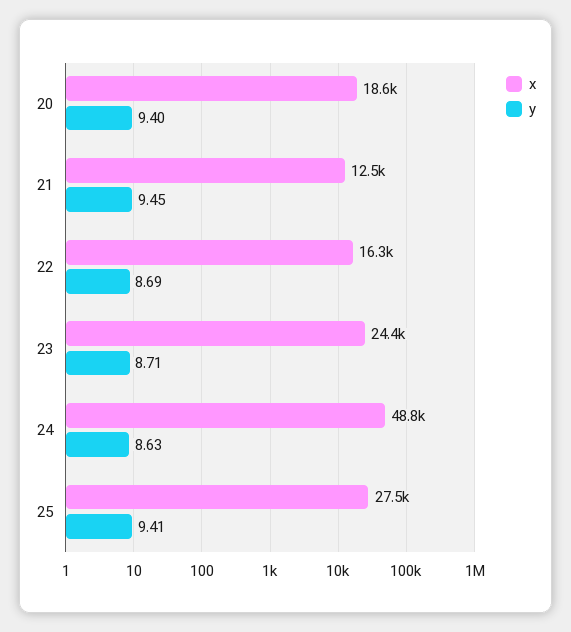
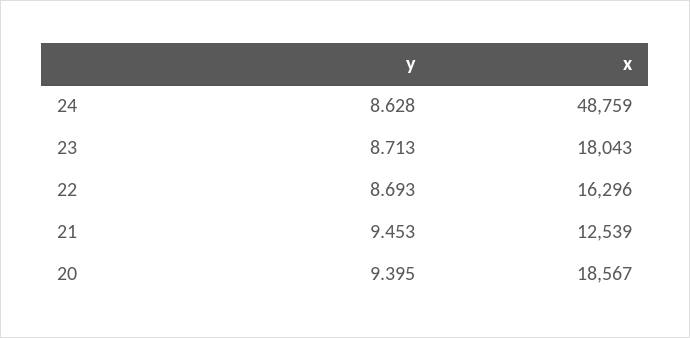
x, 23: 24400 -> 18043
x, 25: 27500 -> none
y, 25: 9.41 -> none

